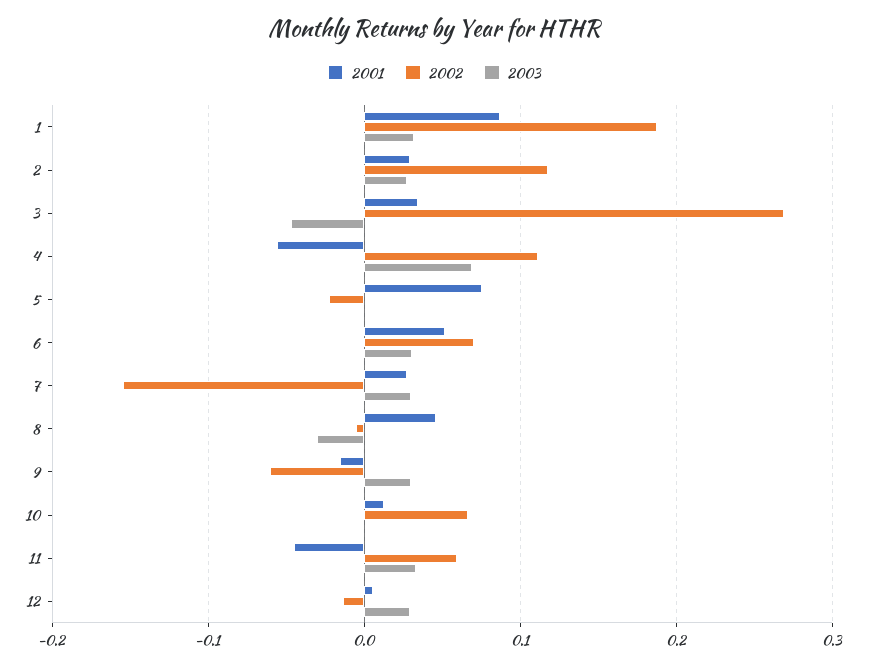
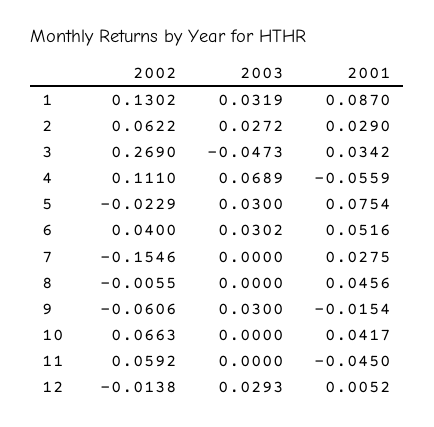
2002, 1: 0.19 -> 0.1302
2002, 2: 0.12 -> 0.0622
2003, 5: 0 -> 0.03
2002, 6: 0.07 -> 0.04
2003, 7: 0.03 -> 0
2003, 8: -0.03 -> 0
2001, 10: 0.01 -> 0.0417
2003, 11: 0.03 -> 0

